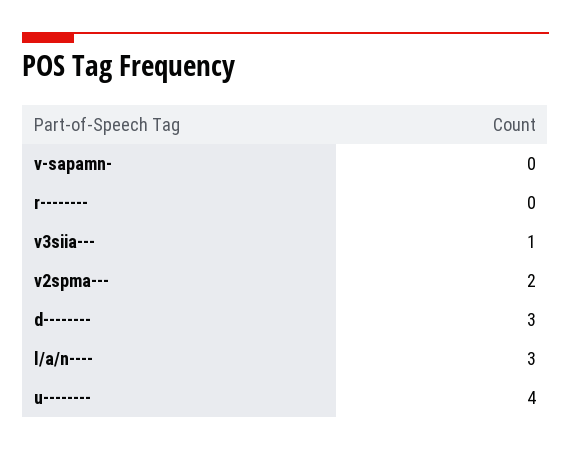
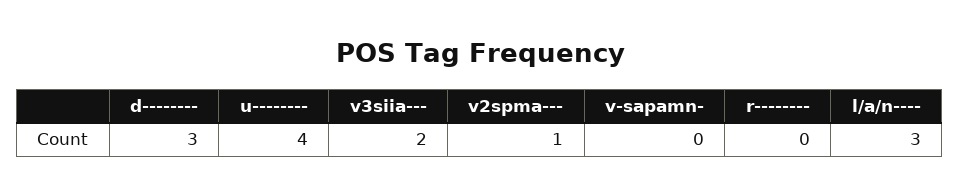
v3siia---: 1 -> 2
v2spma---: 2 -> 1

